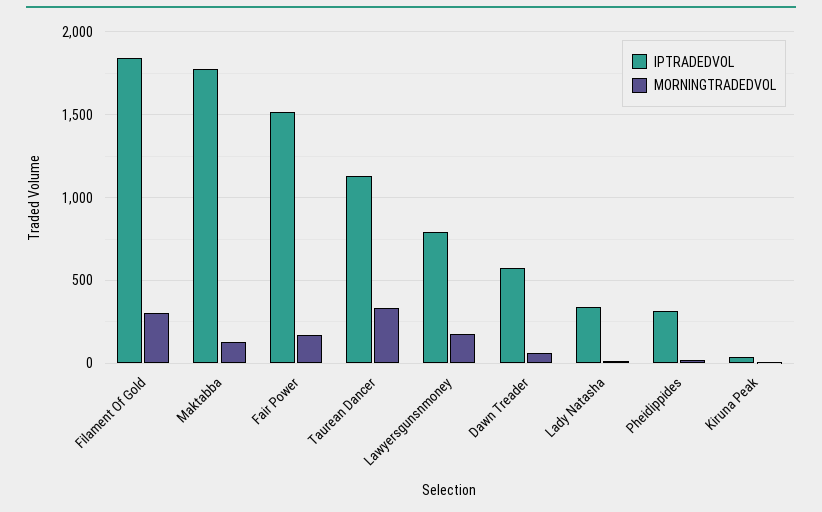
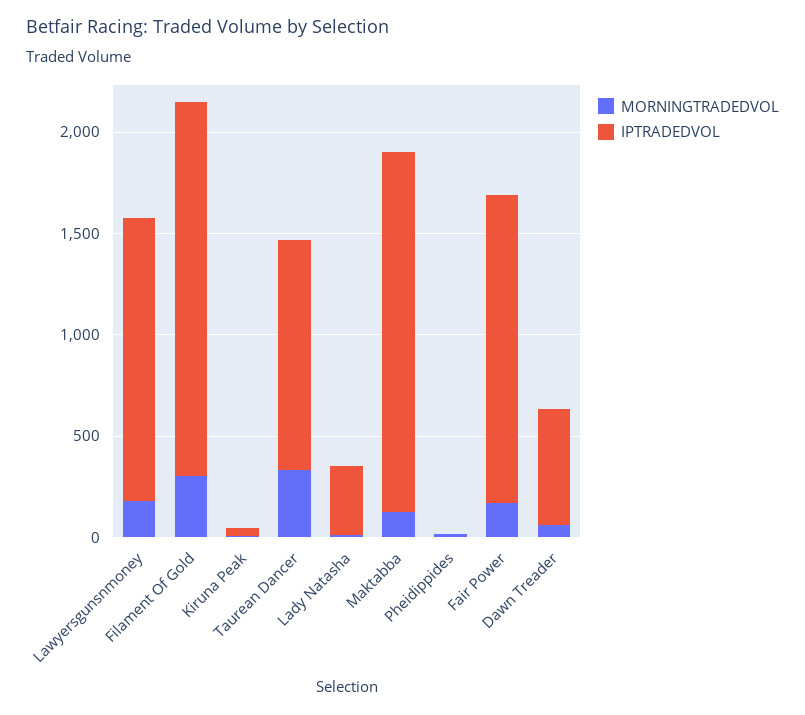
IPTRADEDVOL, Lawyersgunsnmoney: 800 -> 1400
IPTRADEDVOL, Pheidippides: 300 -> 0

